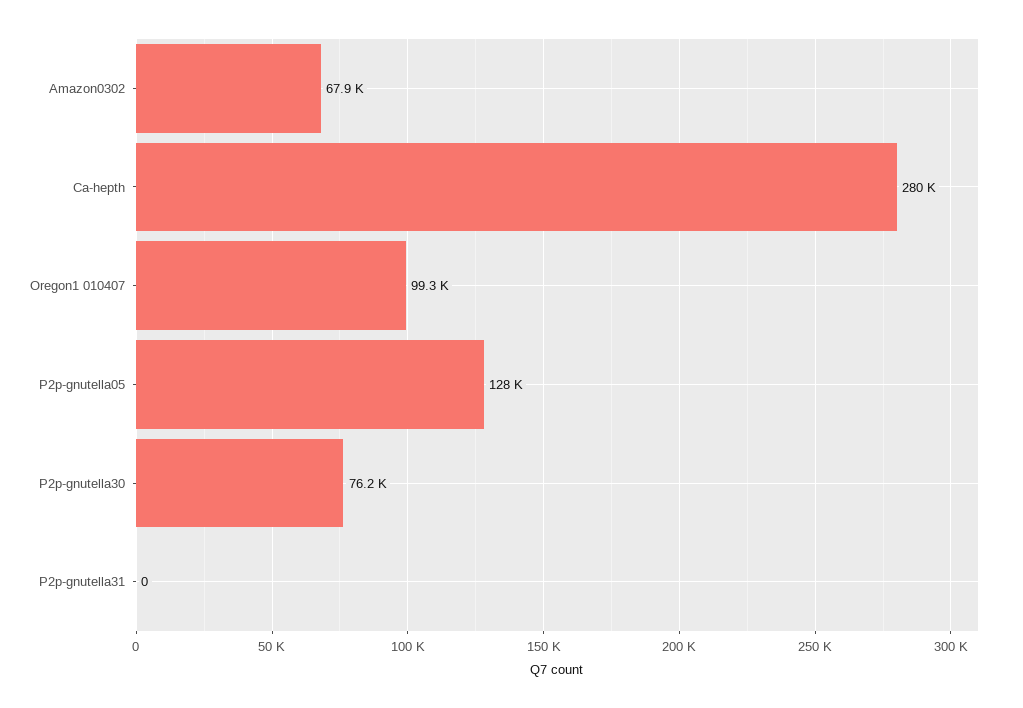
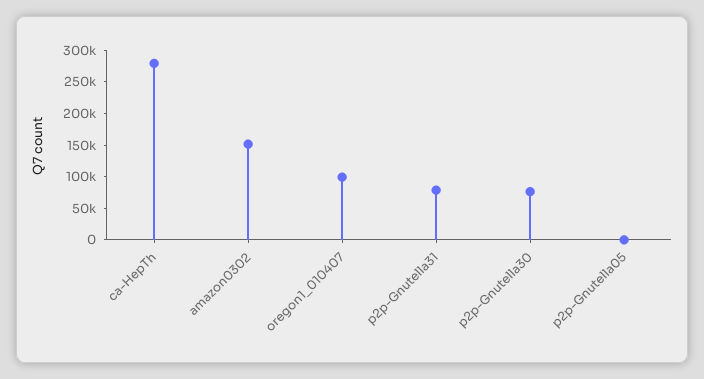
Amazon0302: 67900 -> 150000
P2p-gnutella05: 128000 -> 0
P2p-gnutella31: 0 -> 75000

